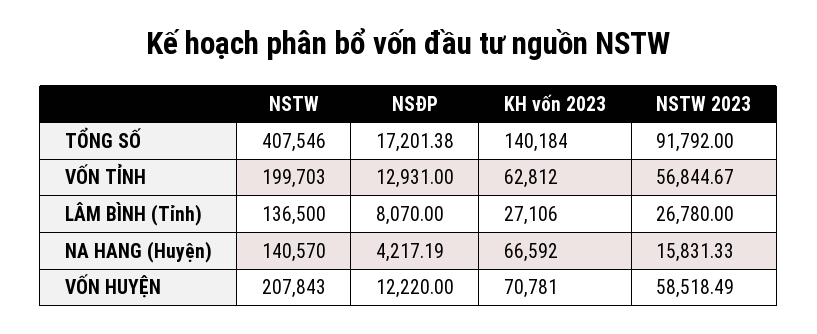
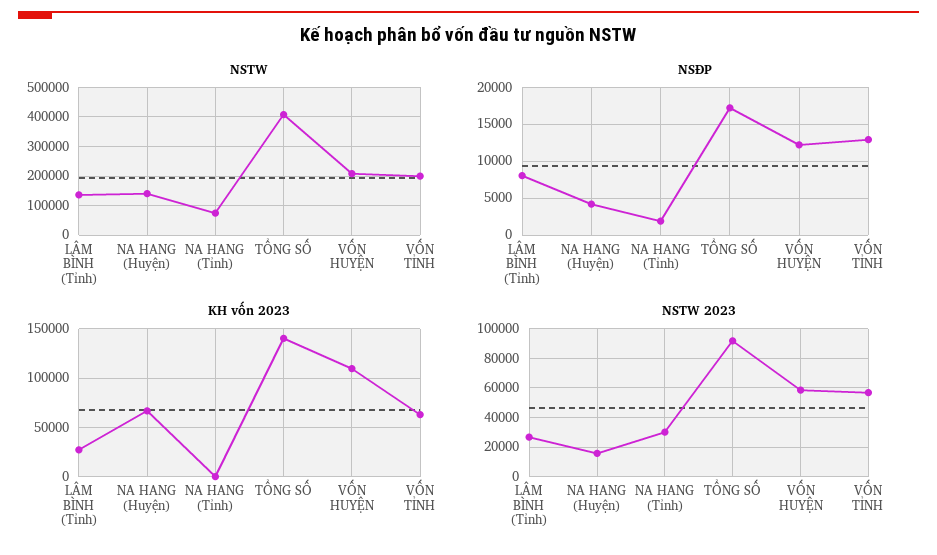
KH vốn 2023, VỐN HUYỆN: 70781 -> 110000
NSTW, NA HANG (Tỉnh): none -> 75000
NSĐP, NA HANG (Tỉnh): none -> 2000
KH vốn 2023, NA HANG (Tỉnh): none -> 0
NSTW 2023, NA HANG (Tỉnh): none -> 30000

